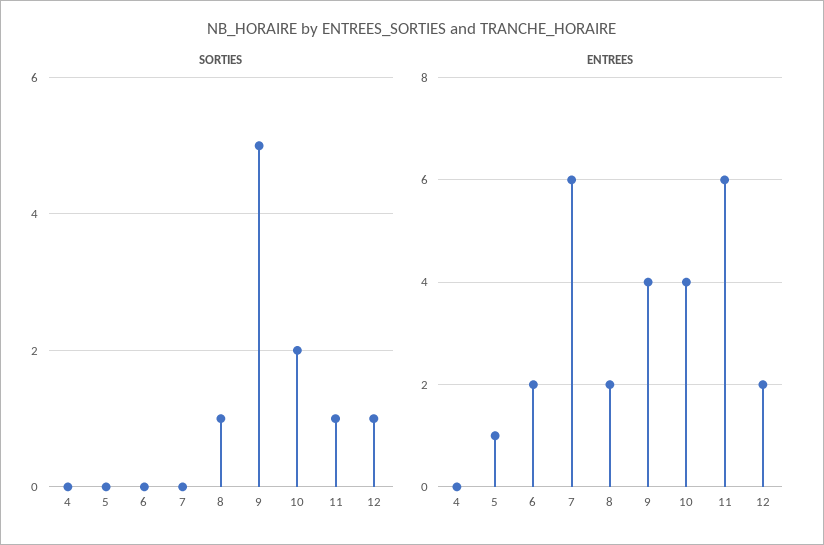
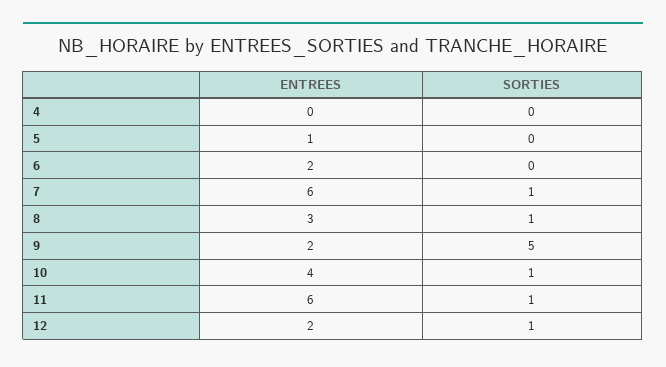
SORTIES, 7: 0 -> 1
SORTIES, 10: 2 -> 1
ENTREES, 8: 2 -> 3
ENTREES, 9: 4 -> 2

